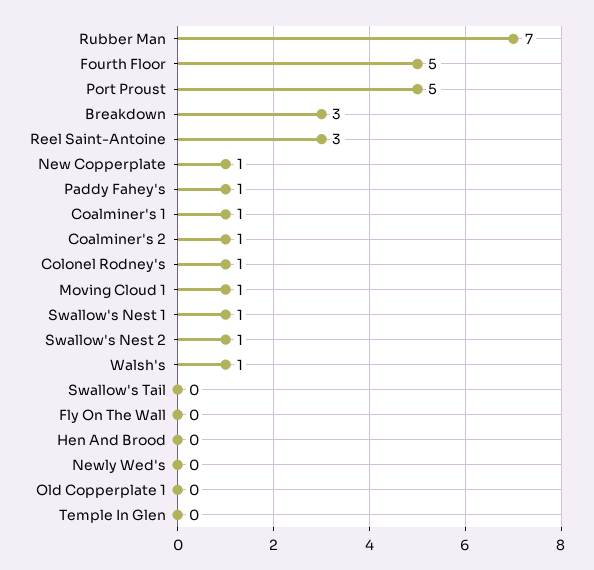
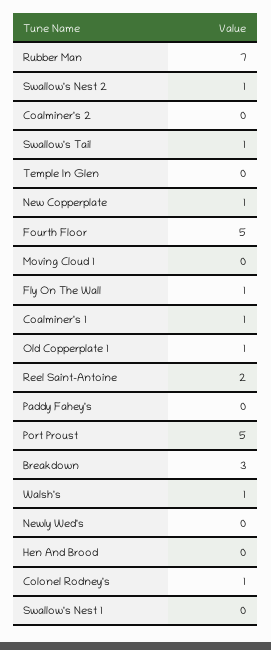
Reel Saint-Antoine: 3 -> 2
Paddy Fahey's: 1 -> 0
Coalminer's 2: 1 -> 0
Moving Cloud 1: 1 -> 0
Swallow's Nest 1: 1 -> 0
Swallow's Tail: 0 -> 1
Fly On The Wall: 0 -> 1
Old Copperplate 1: 0 -> 1

